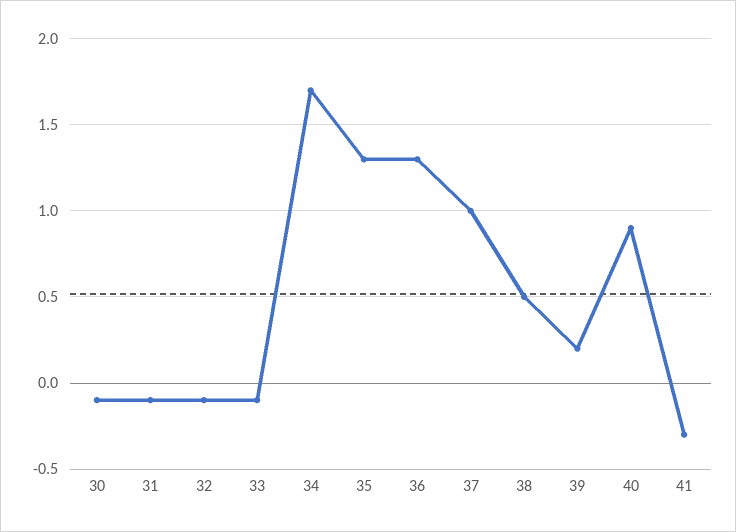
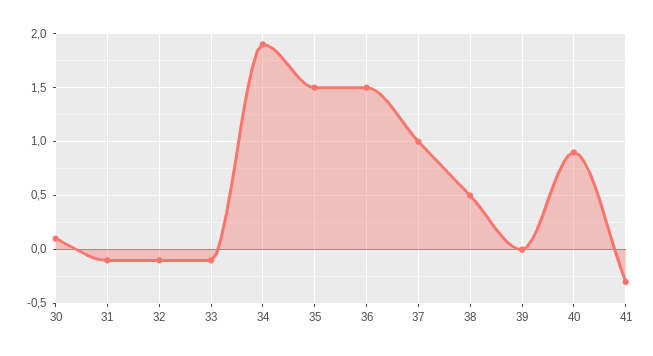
30: -0.1 -> 0.1
34: 1.7 -> 1.9
35: 1.3 -> 1.5
36: 1.3 -> 1.5
39: 0.2 -> 0

